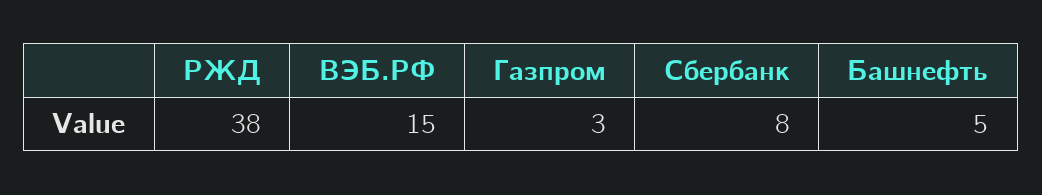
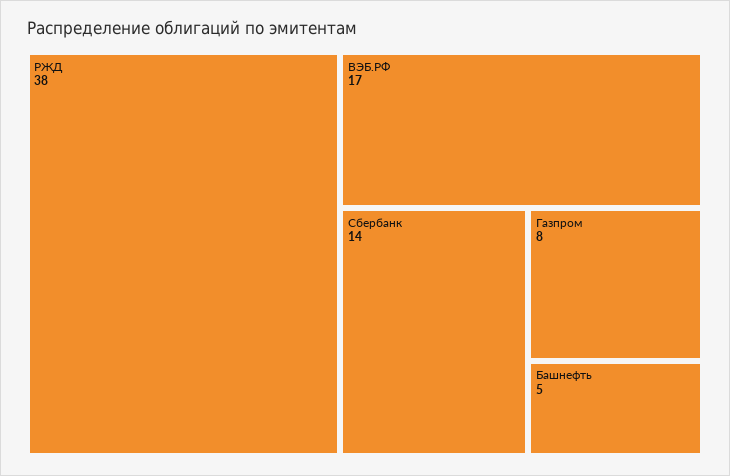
ВЭБ.РФ: 15 -> 17
Газпром: 3 -> 8
Сбербанк: 8 -> 14

